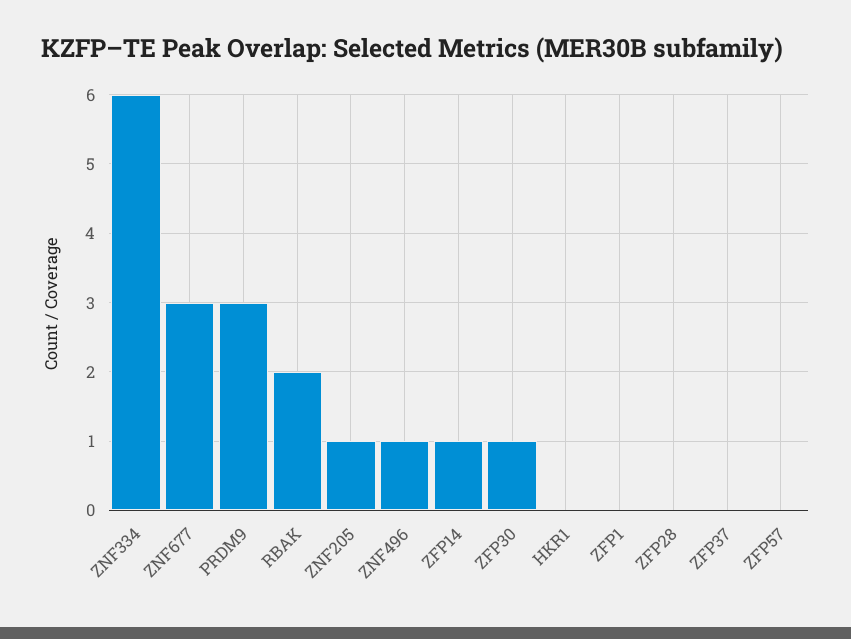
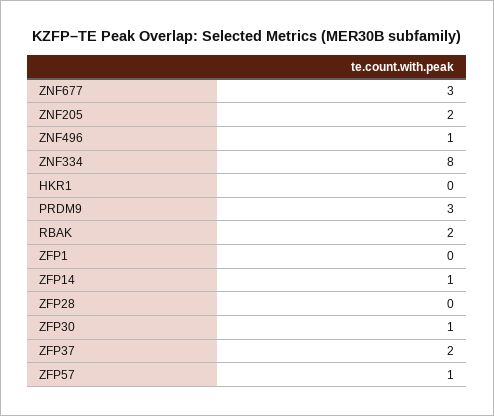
ZNF334: 6 -> 8
ZNF205: 1 -> 2
ZFP37: 0 -> 2
ZFP57: 0 -> 1

